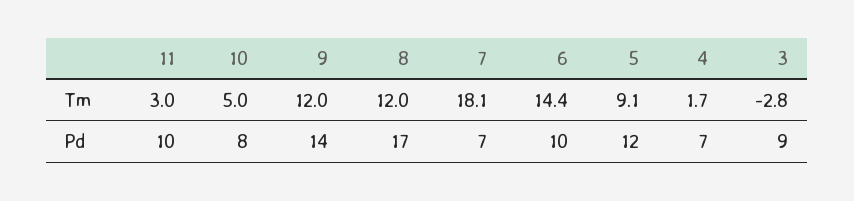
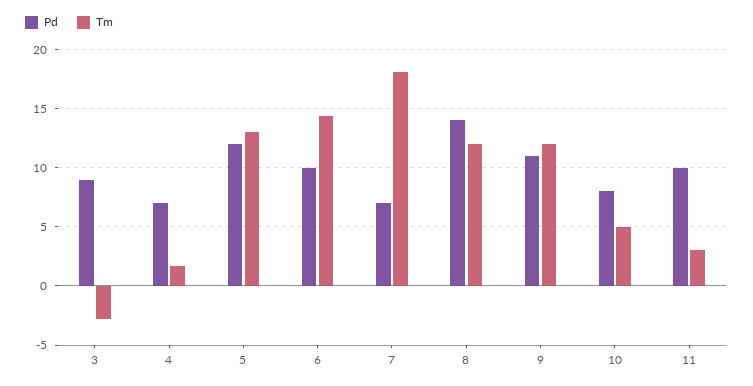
Tm, 5: 9.1 -> 13
Pd, 9: 14 -> 11
Pd, 8: 17 -> 14

